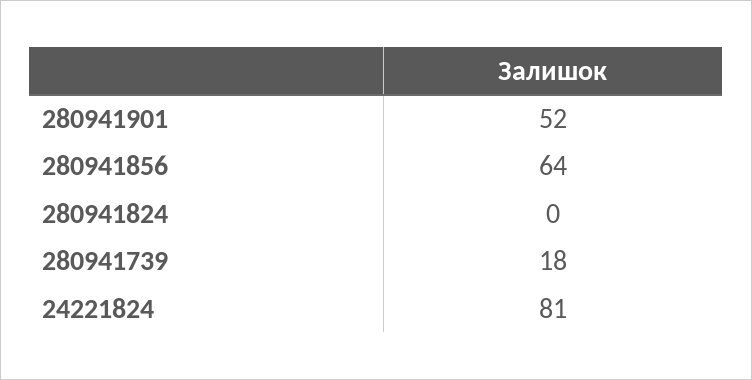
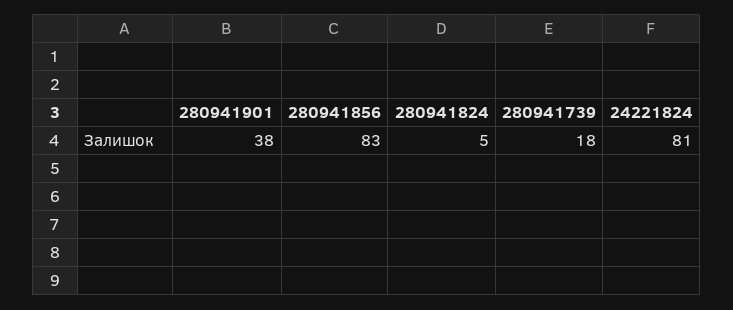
280941901: 52 -> 38
280941856: 64 -> 83
280941824: 0 -> 5

